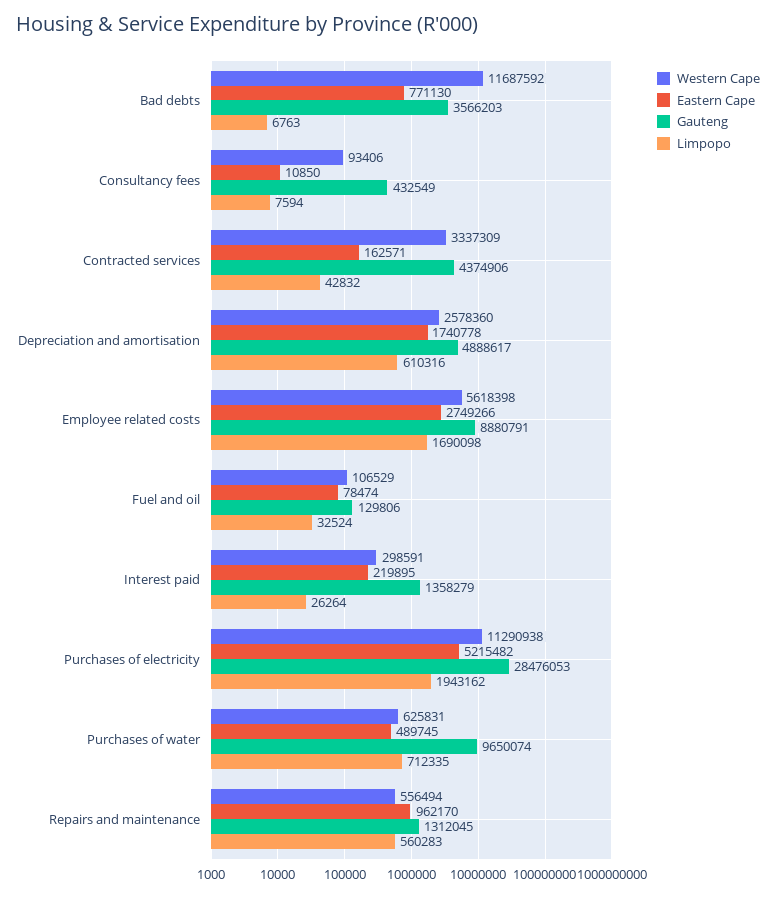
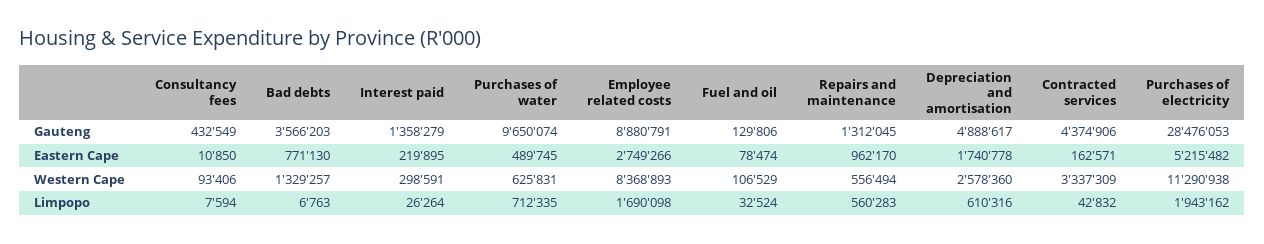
Western Cape, Bad debts: 11687592 -> 1329257
Western Cape, Employee related costs: 5618398 -> 8368893

